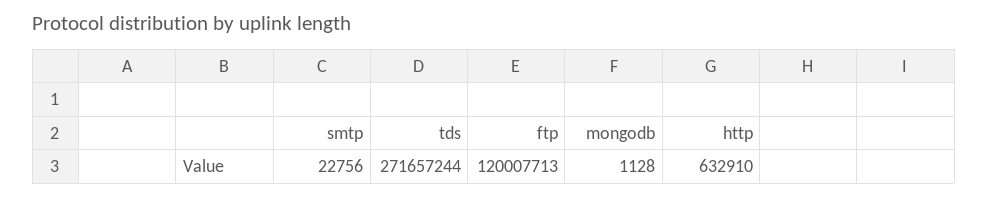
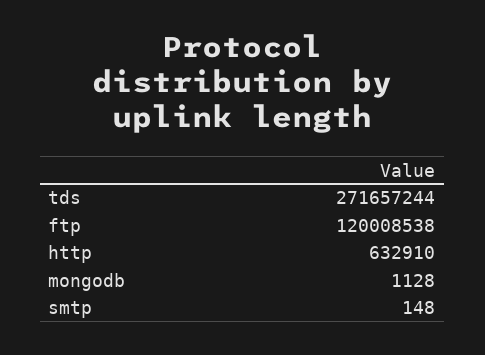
smtp: 22756 -> 148
ftp: 120007713 -> 120008538

